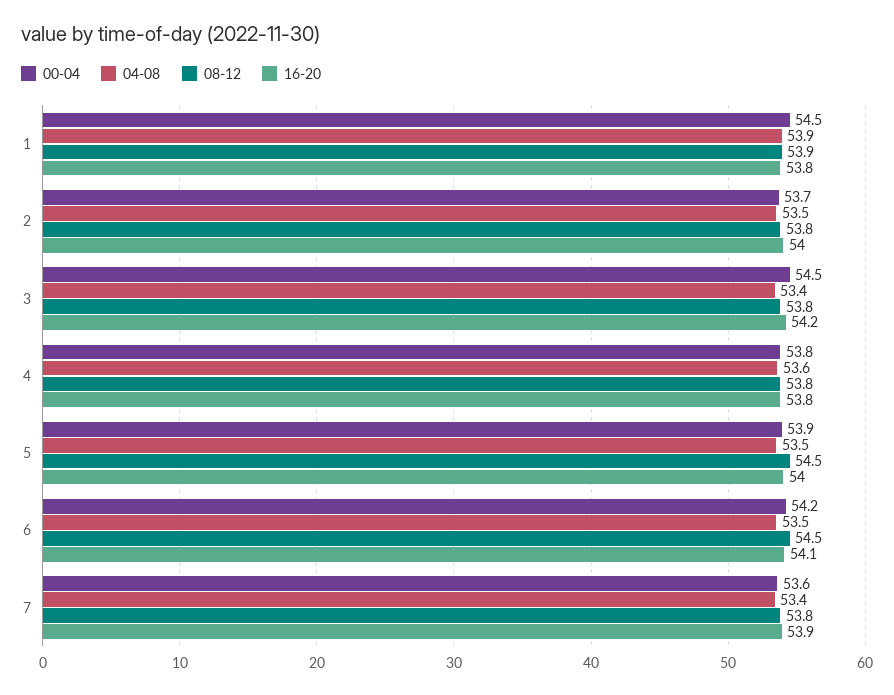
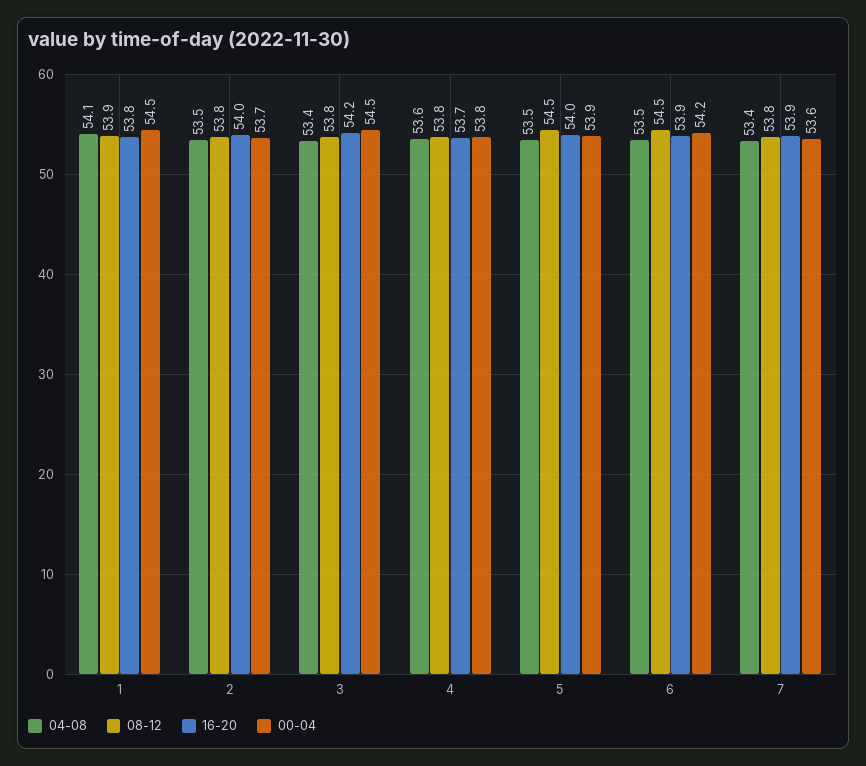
04-08, 1: 53.9 -> 54.1
16-20, 4: 53.8 -> 53.7
16-20, 6: 54.1 -> 53.9

